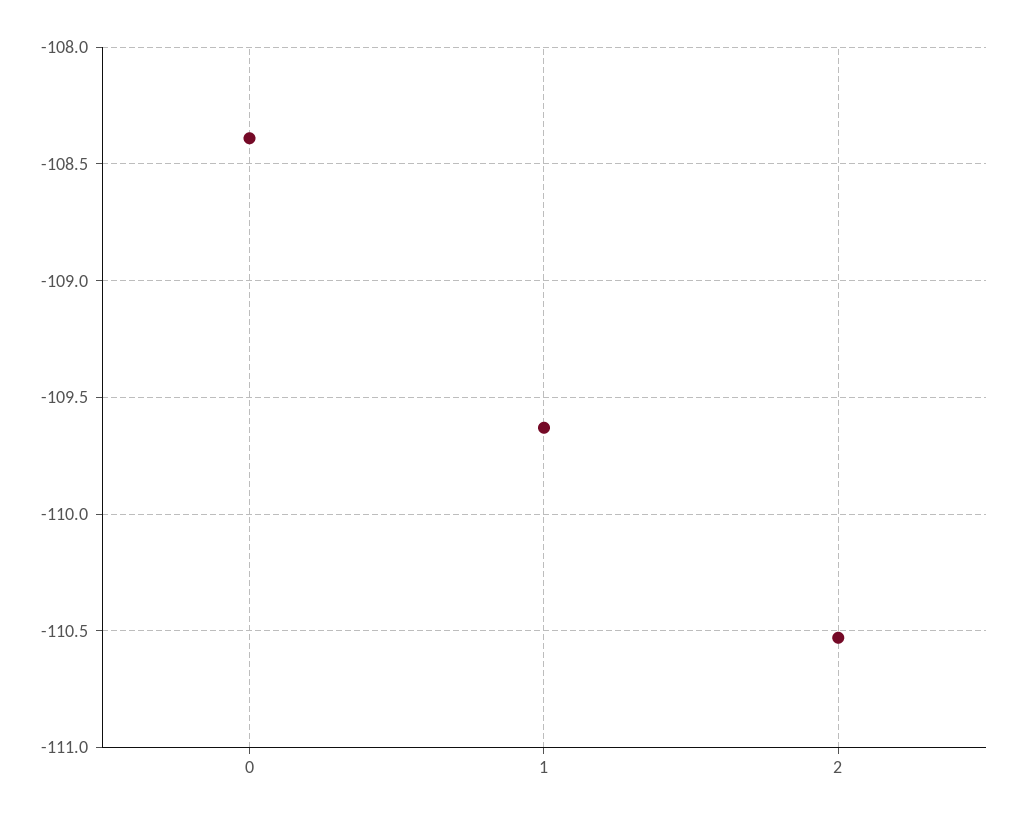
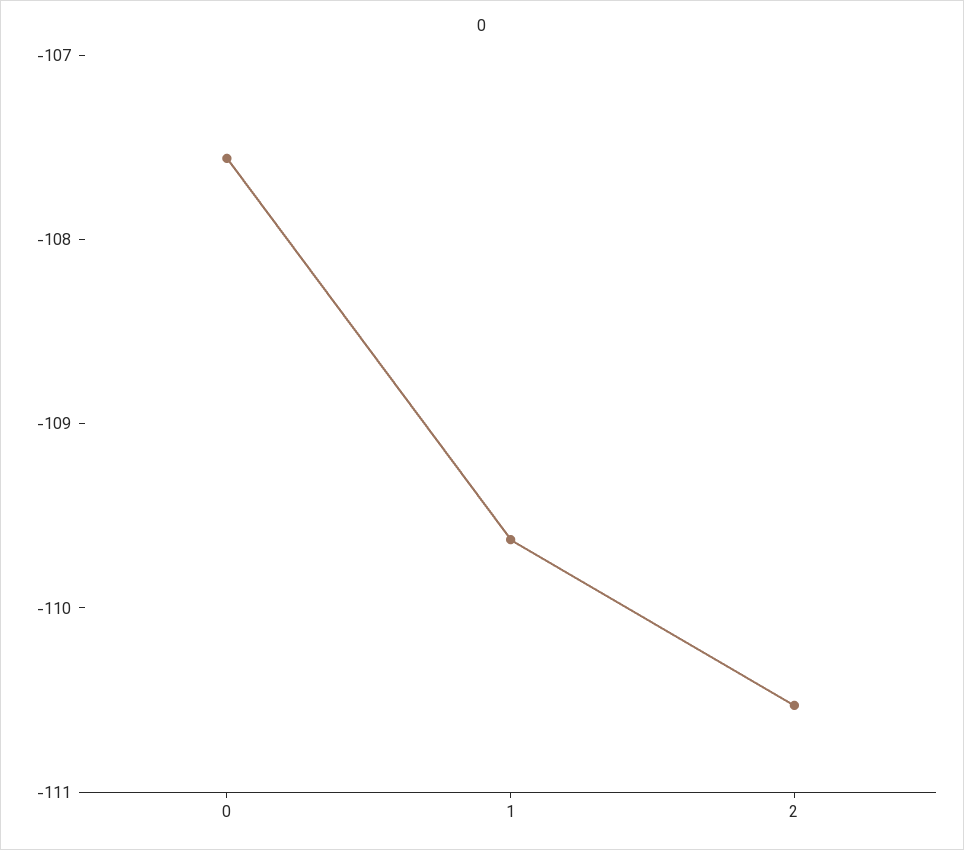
0: -108.4 -> -107.6

